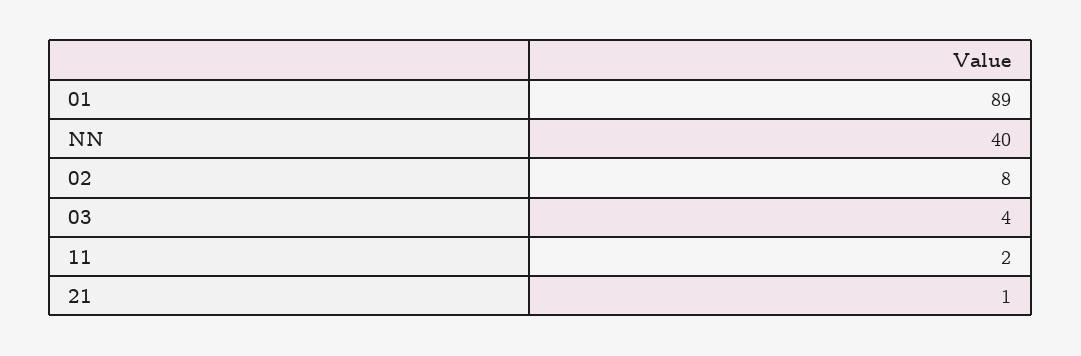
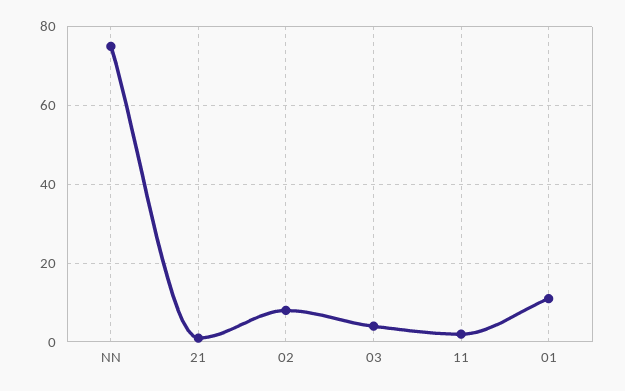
01: 89 -> 10
NN: 40 -> 75

